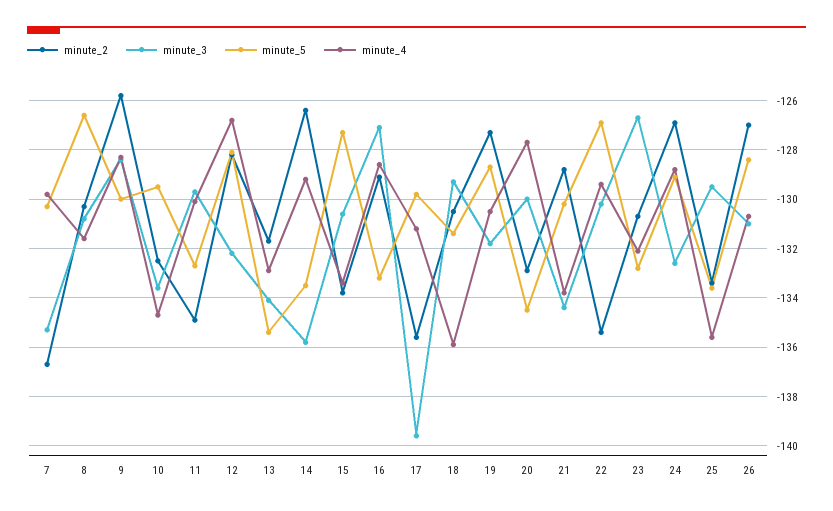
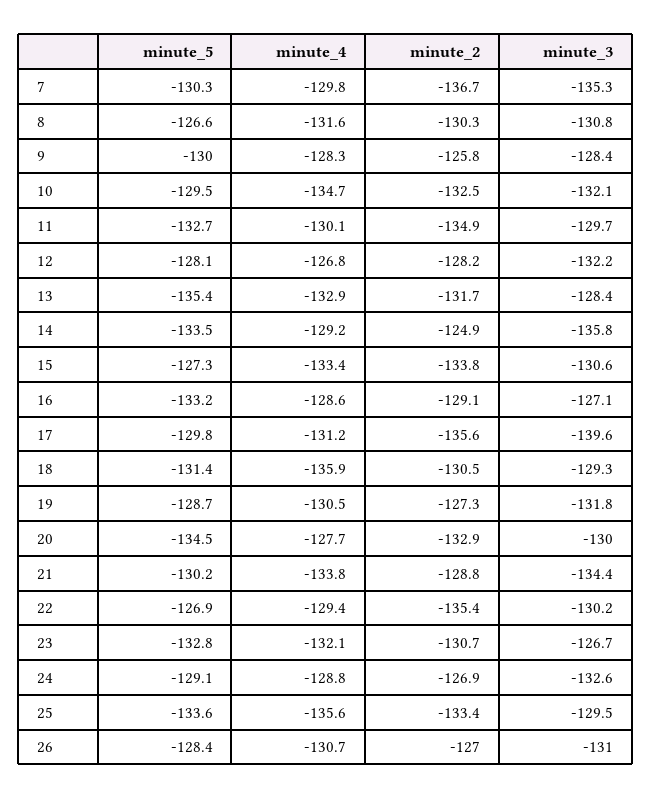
minute_3, 10: -133.5 -> -132.1
minute_3, 13: -134 -> -128.4
minute_2, 14: -126.5 -> -124.9

